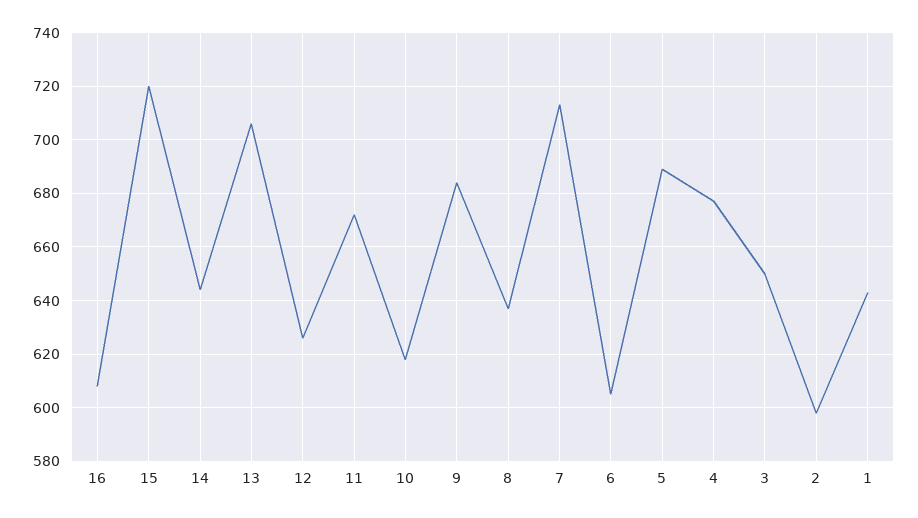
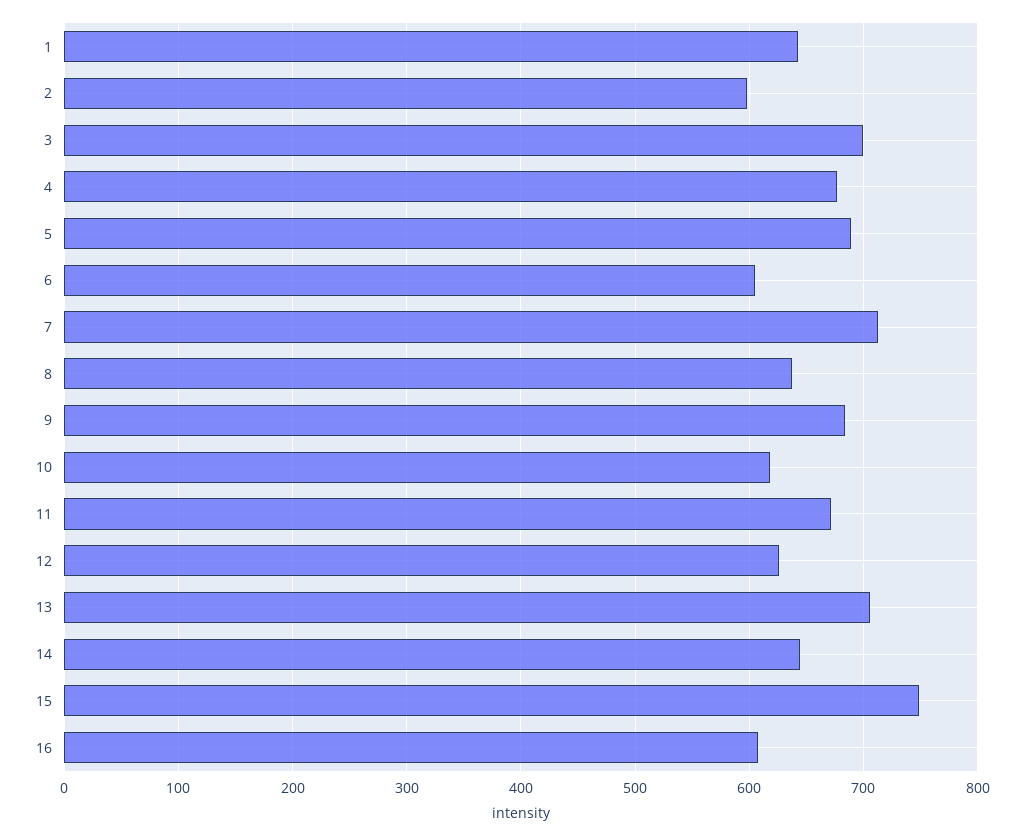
15: 720 -> 750
3: 650 -> 700

